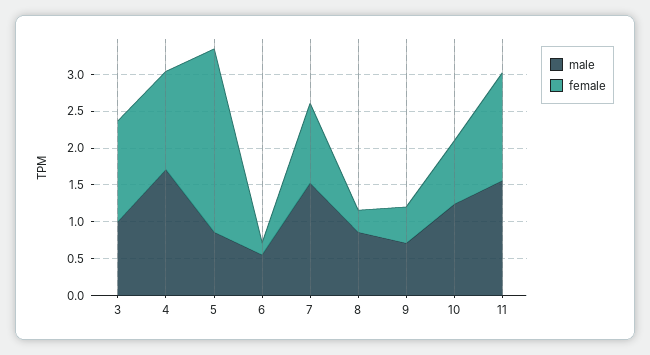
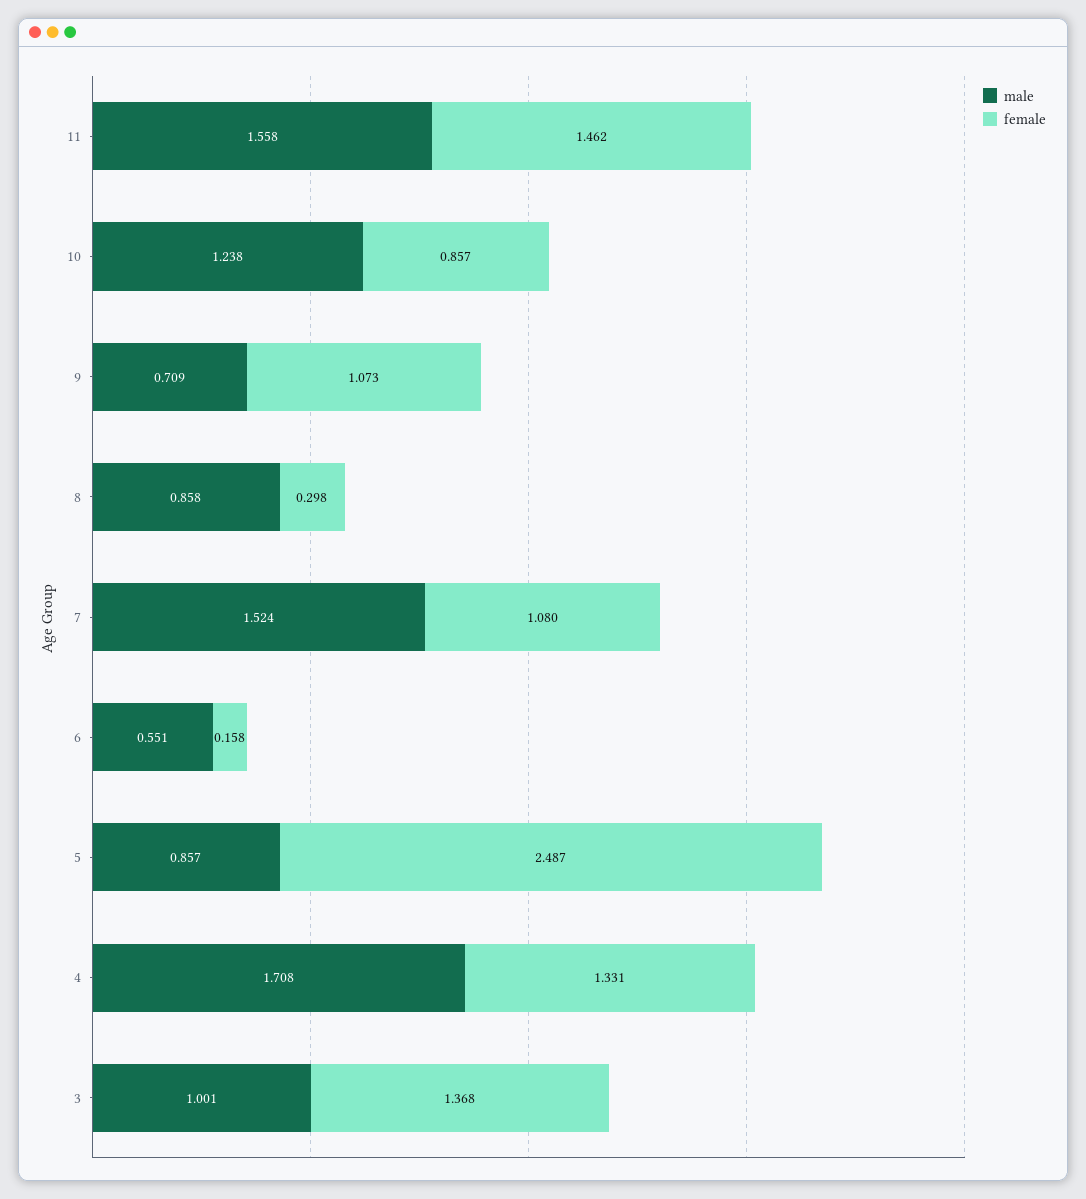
female, 9: 0.5 -> 1.073

